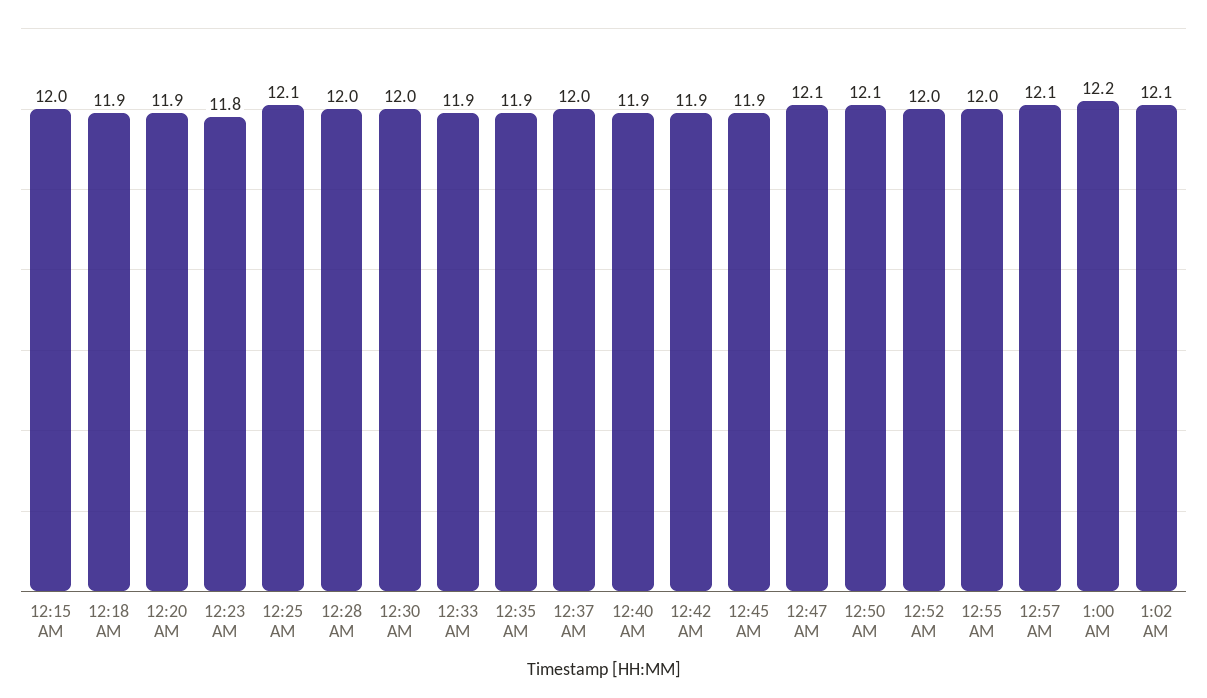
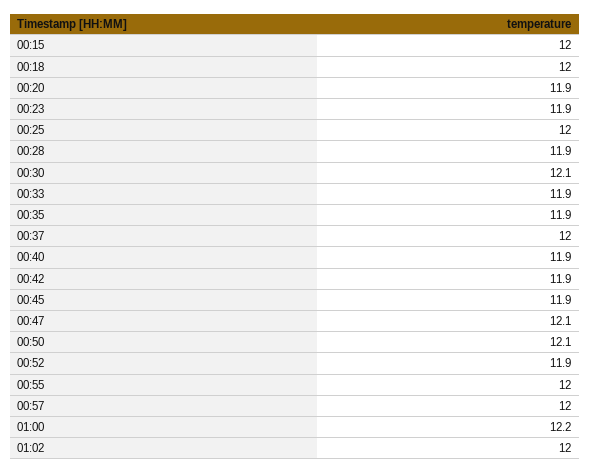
12:18 AM: 11.9 -> 12
12:23 AM: 11.8 -> 11.9
12:25 AM: 12.1 -> 12
12:28 AM: 12 -> 11.9
12:30 AM: 12 -> 12.1
12:52 AM: 12 -> 11.9
12:57 AM: 12.1 -> 12
1:02 AM: 12.1 -> 12

